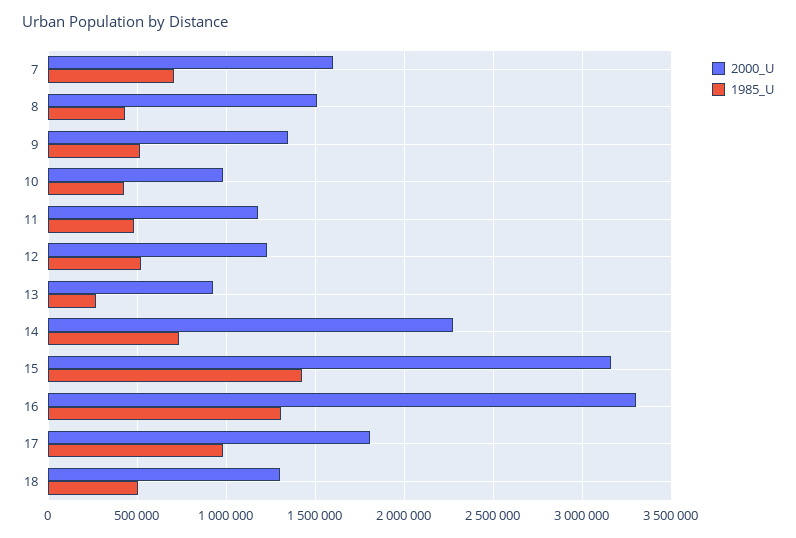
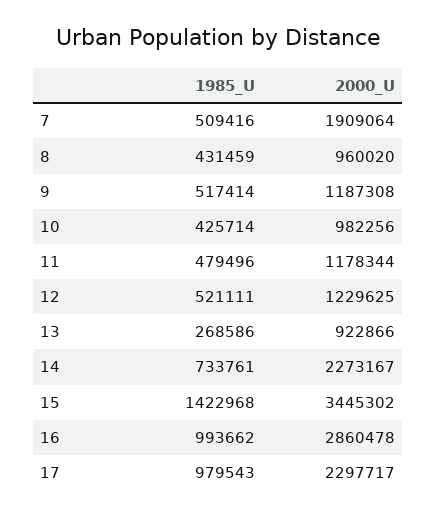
2000_U, 7: 1600000 -> 1909064
1985_U, 7: 700000 -> 509416
2000_U, 8: 1500000 -> 960020
2000_U, 9: 1350000 -> 1187308
2000_U, 15: 3150000 -> 3445302
2000_U, 16: 3300000 -> 2860478
1985_U, 16: 1300000 -> 993662
2000_U, 17: 1800000 -> 2297717
2000_U, 18: 1300000 -> none
1985_U, 18: 500000 -> none

